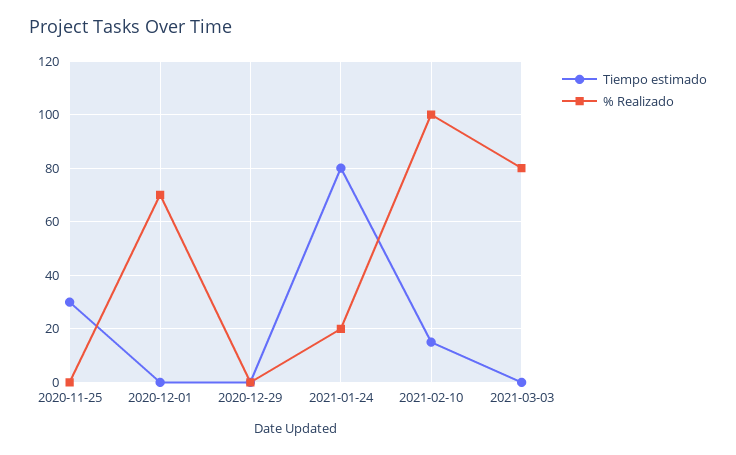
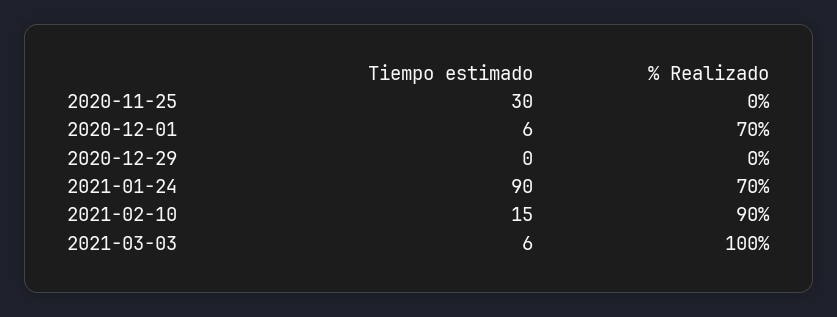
Tiempo estimado, 2020-12-01: 0 -> 6
Tiempo estimado, 2021-01-24: 80 -> 90
% Realizado, 2021-01-24: 20 -> 70
% Realizado, 2021-02-10: 100 -> 90
Tiempo estimado, 2021-03-03: 0 -> 6
% Realizado, 2021-03-03: 80 -> 100

